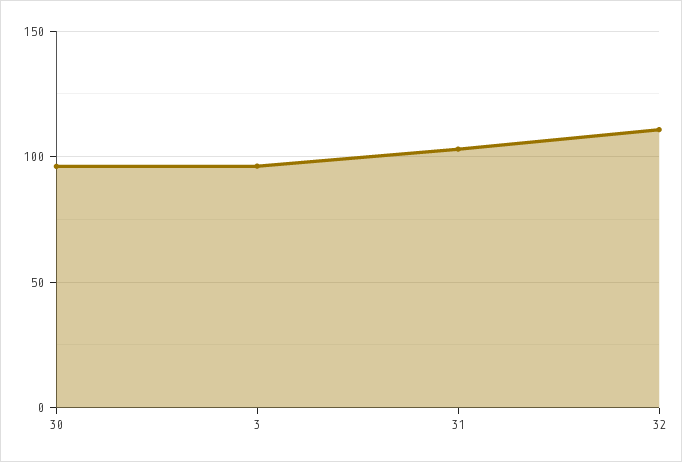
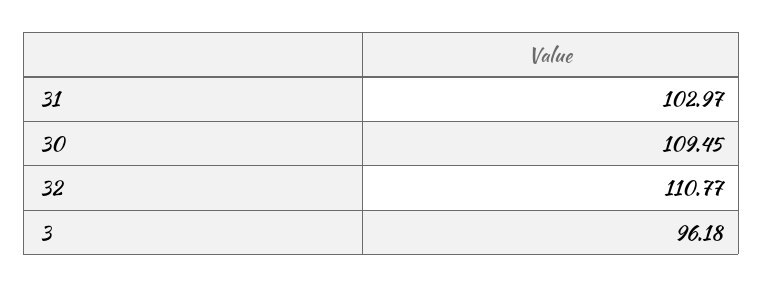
30: 95 -> 109.45

